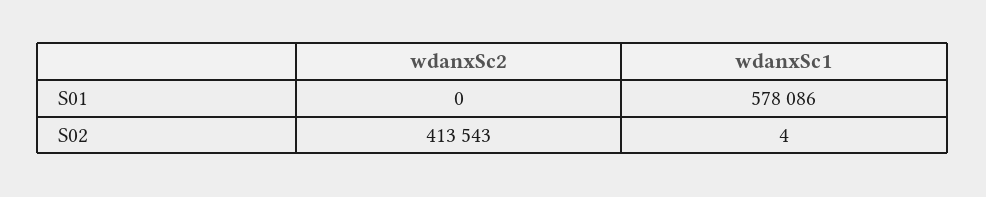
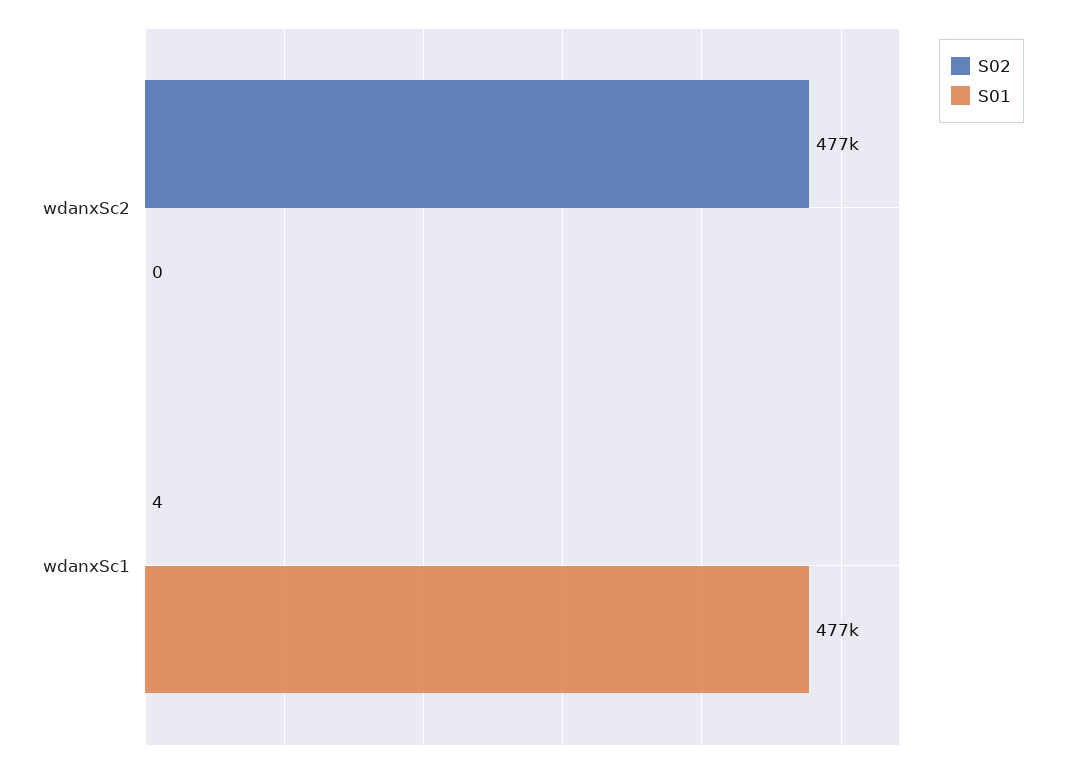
S01, wdanxSc1: 578086 -> 477000
S02, wdanxSc2: 413543 -> 477000

